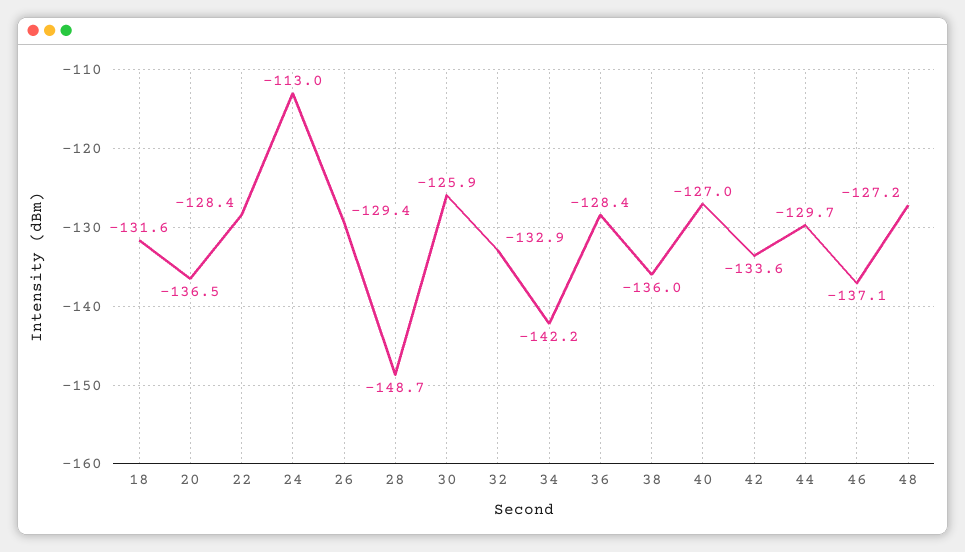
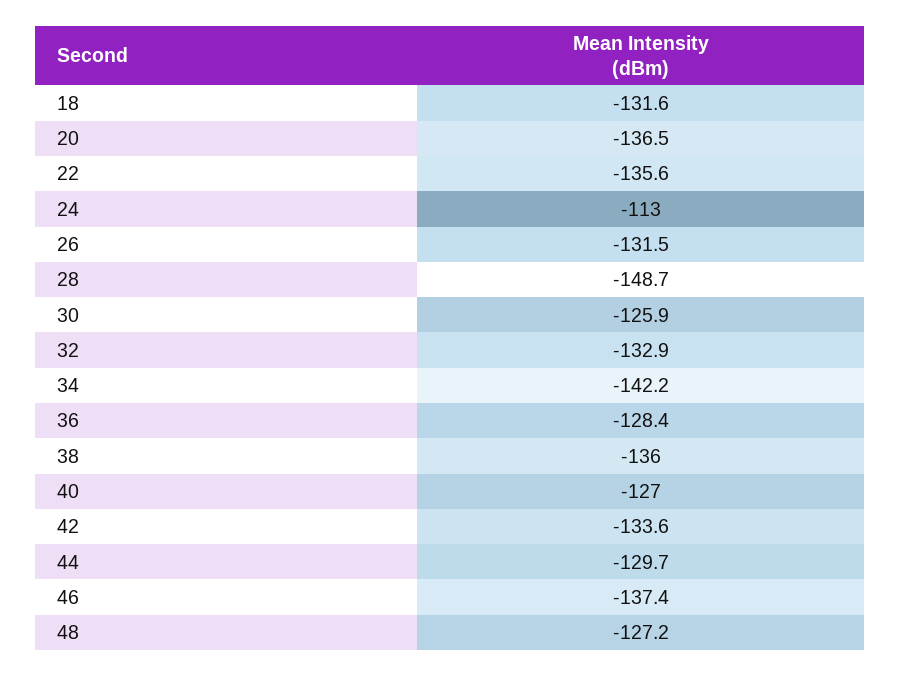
22: -128.4 -> -135.6
26: -129.4 -> -131.5
46: -137.1 -> -137.4

